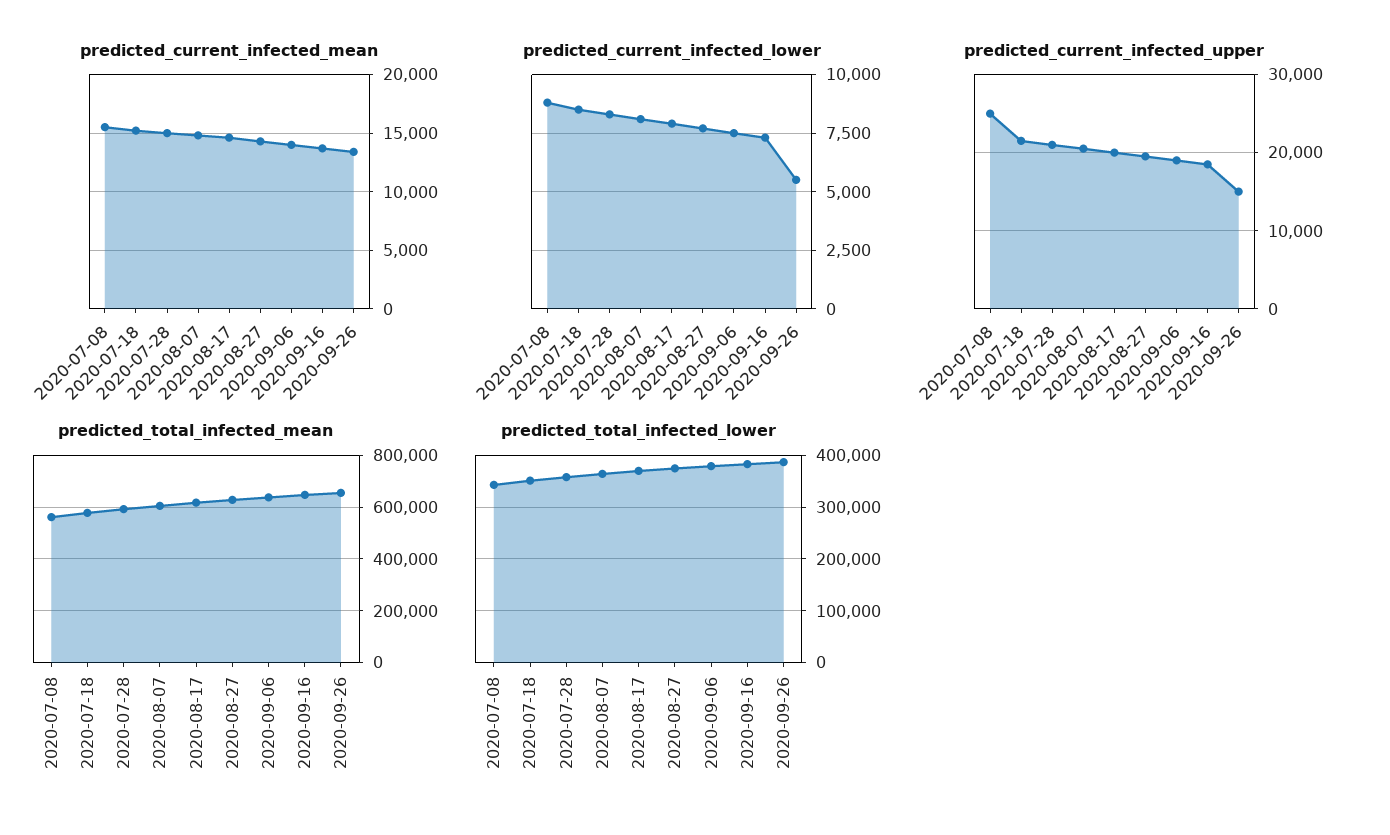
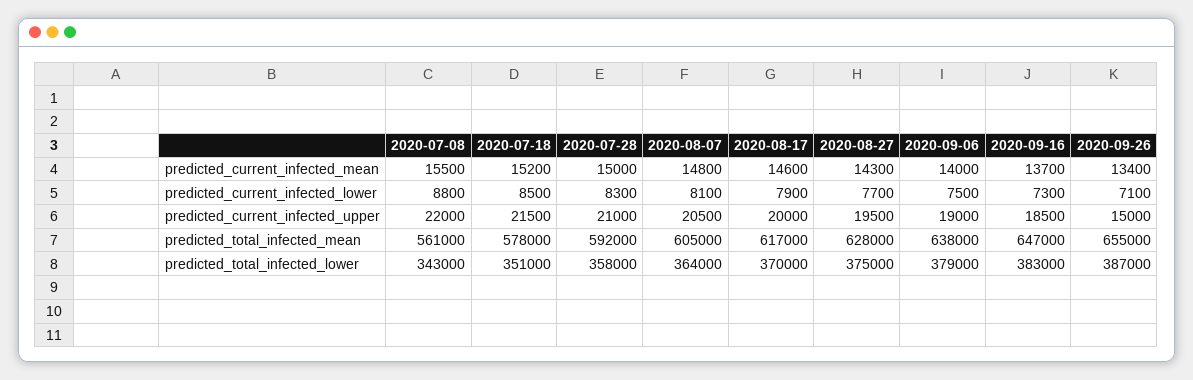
predicted_current_infected_lower, 2020-09-26: 5500 -> 7100
predicted_current_infected_upper, 2020-07-08: 25000 -> 22000

